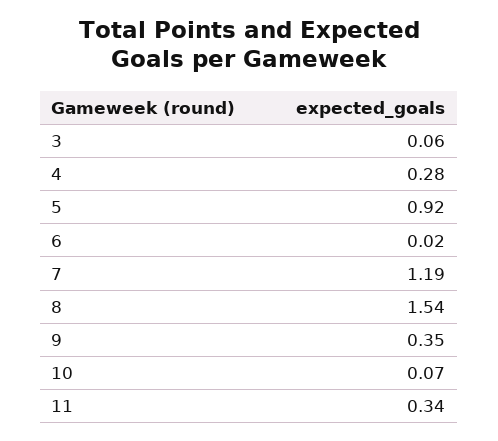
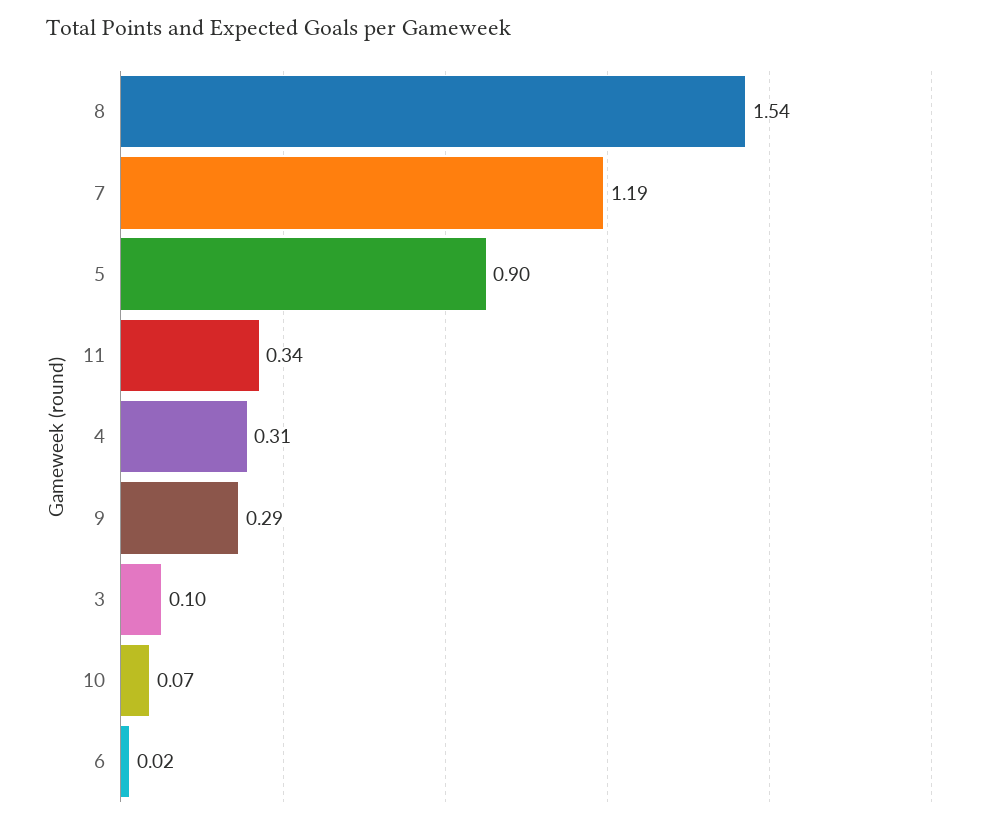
3: 0.06 -> 0.1
4: 0.28 -> 0.31
5: 0.92 -> 0.9
9: 0.35 -> 0.29

